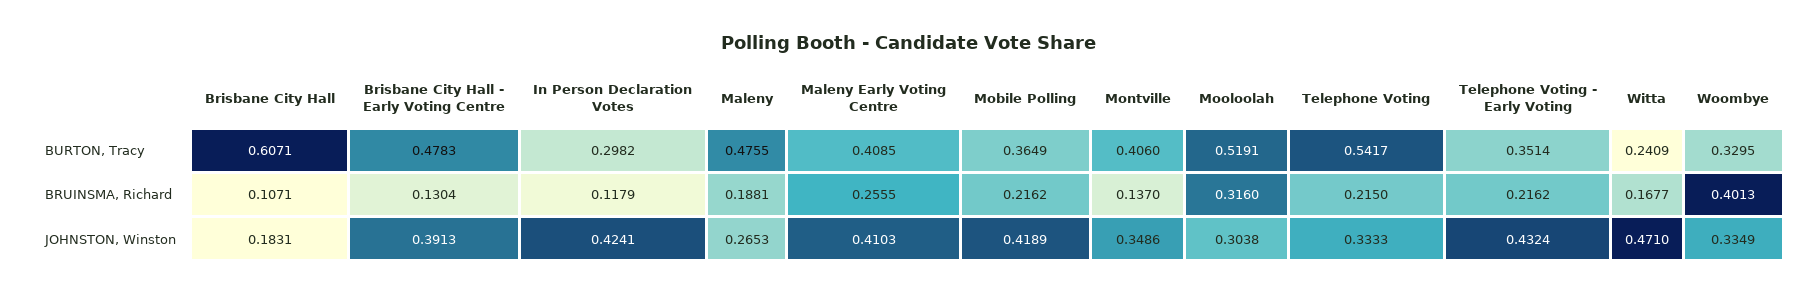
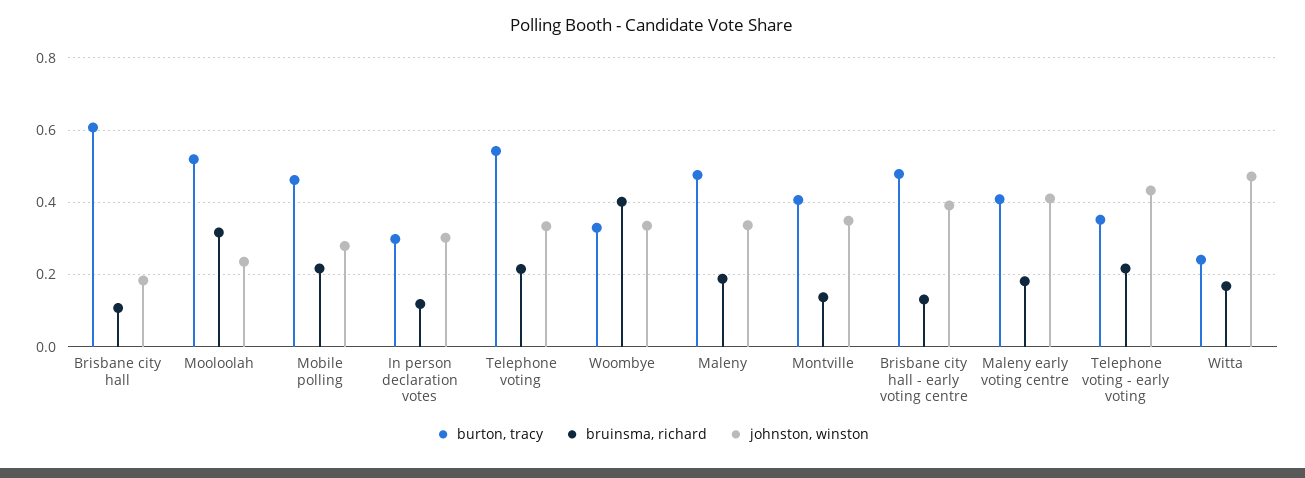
BURTON, Tracy, Mobile Polling: 0.3649 -> 0.46
BRUINSMA, Richard, Maleny Early Voting Centre: 0.2555 -> 0.18
JOHNSTON, Winston, In Person Declaration Votes: 0.4241 -> 0.3
JOHNSTON, Winston, Maleny: 0.2653 -> 0.34
JOHNSTON, Winston, Mobile Polling: 0.4189 -> 0.28
JOHNSTON, Winston, Mooloolah: 0.3038 -> 0.24

